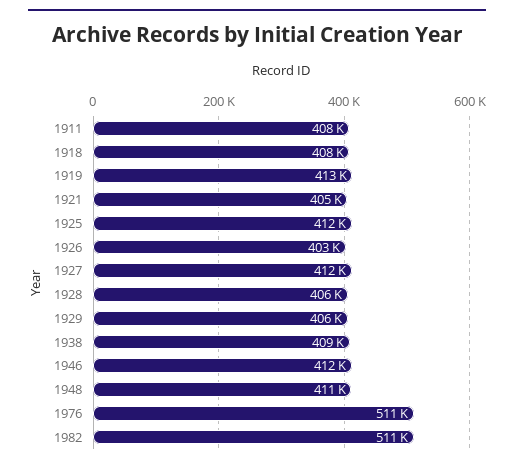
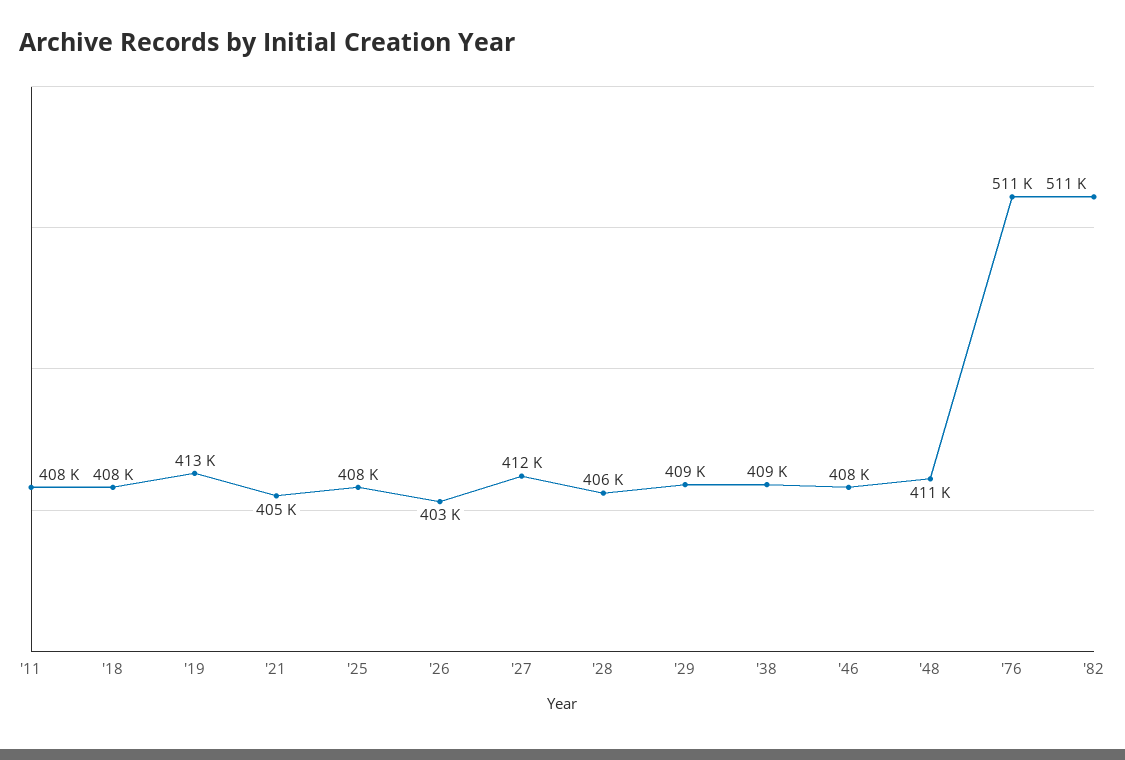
1925: 412000 -> 408000
1929: 406000 -> 409000
1946: 412000 -> 408000

